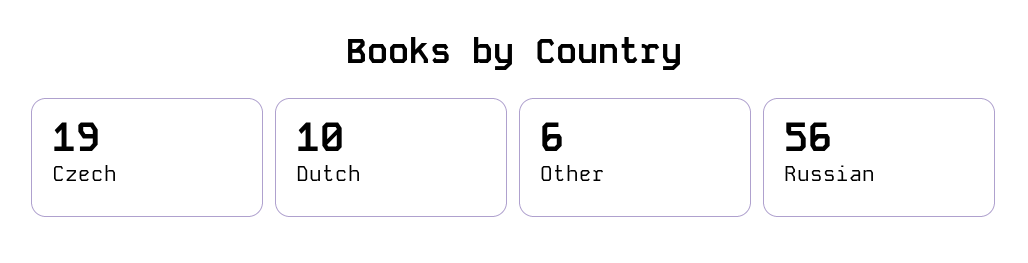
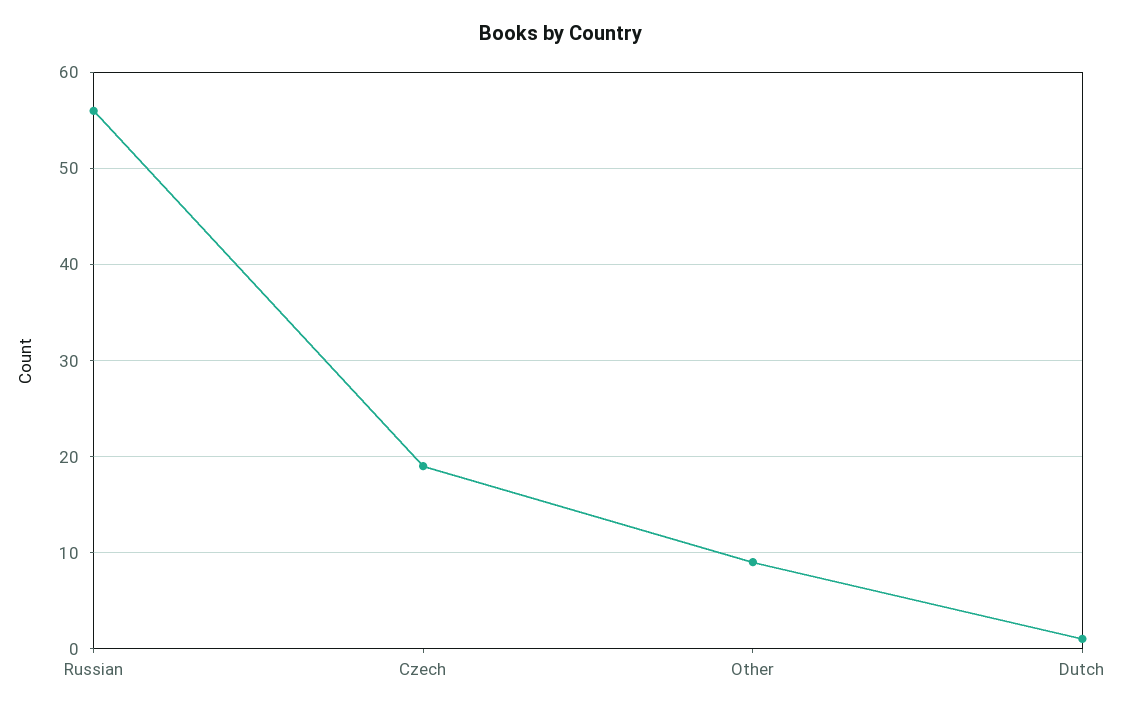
Dutch: 10 -> 1
Other: 6 -> 9

